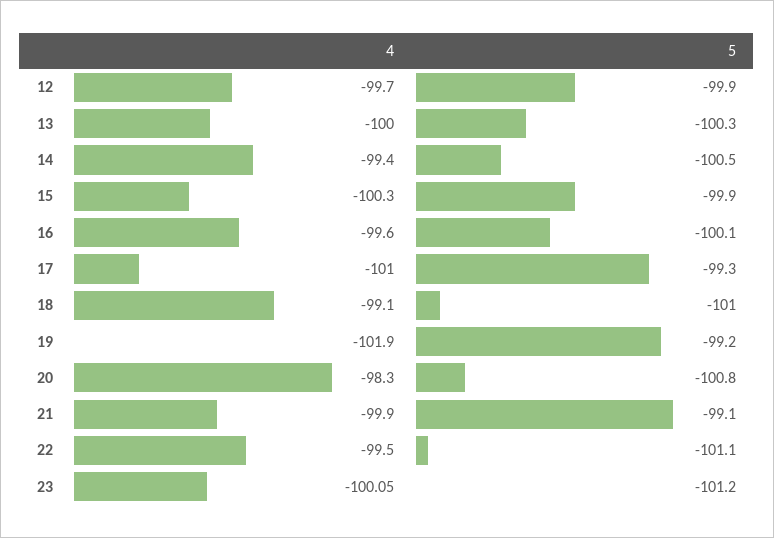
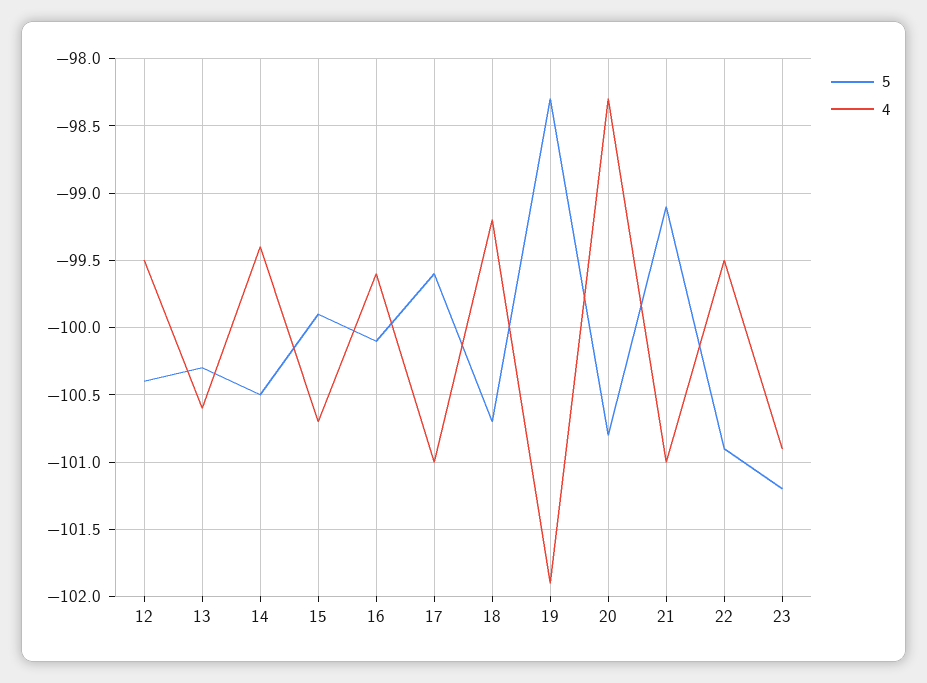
4, 12: -99.7 -> -99.5
5, 12: -99.9 -> -100.4
4, 13: -100 -> -100.6
4, 15: -100.3 -> -100.7
5, 17: -99.3 -> -99.6
4, 18: -99.1 -> -99.2
5, 18: -101 -> -100.7
5, 19: -99.2 -> -98.3
4, 21: -99.9 -> -101
5, 22: -101.1 -> -100.9
4, 23: -100.05 -> -100.9

